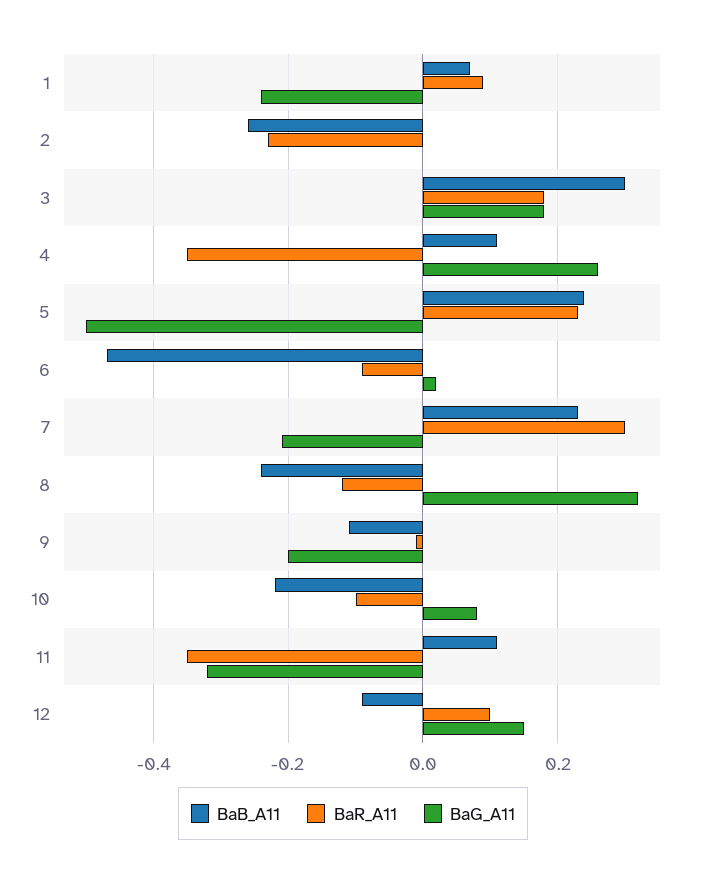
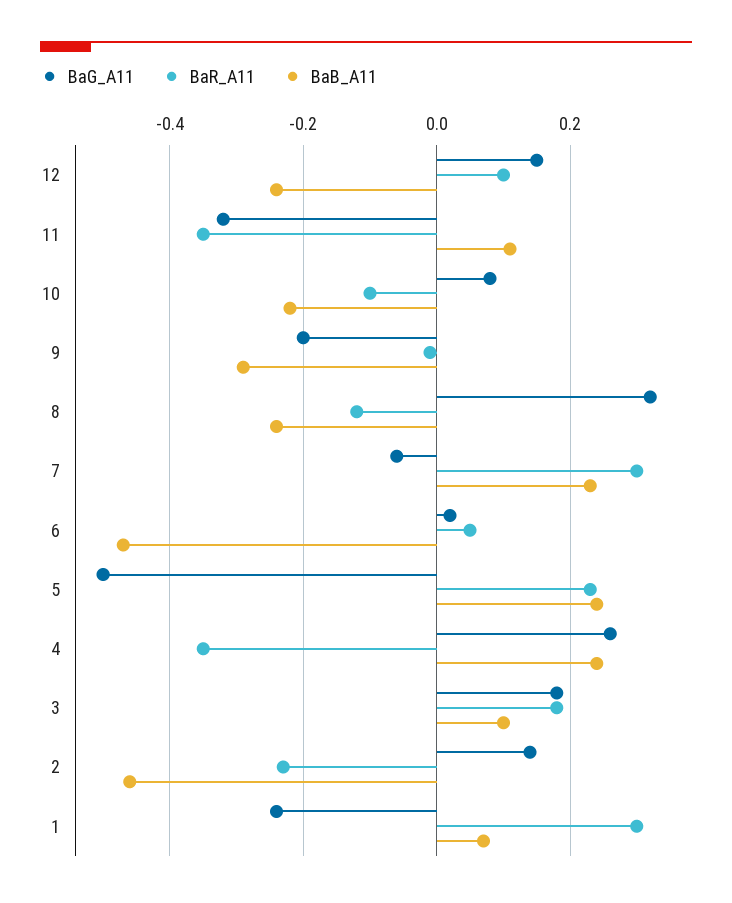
BaR_A11, 1: 0.1 -> 0.3
BaB_A11, 2: -0.25 -> -0.45
BaG_A11, 2: 0 -> 0.15
BaB_A11, 3: 0.3 -> 0.1
BaB_A11, 4: 0.1 -> 0.25
BaR_A11, 6: -0.1 -> 0.05
BaG_A11, 7: -0.2 -> -0.05
BaB_A11, 9: -0.1 -> -0.3
BaB_A11, 12: -0.1 -> -0.25

